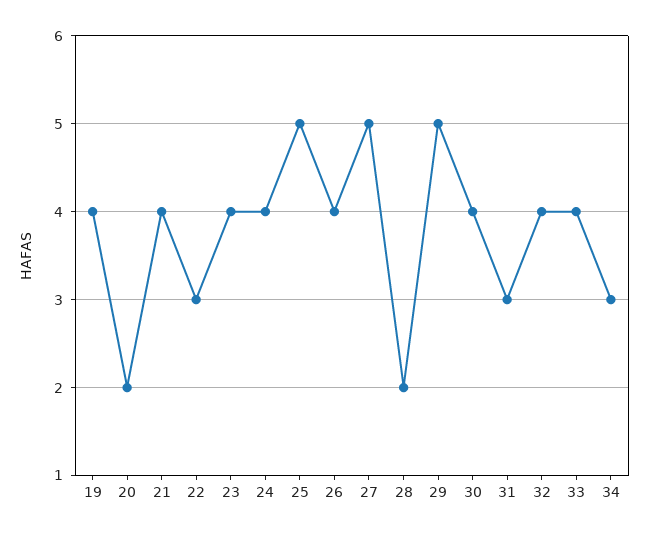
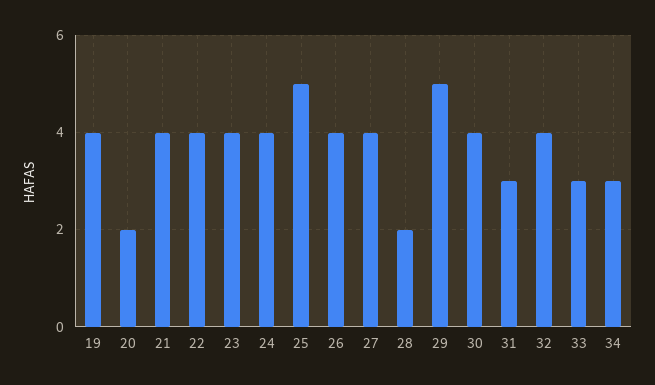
22: 3 -> 4
27: 5 -> 4
33: 4 -> 3

